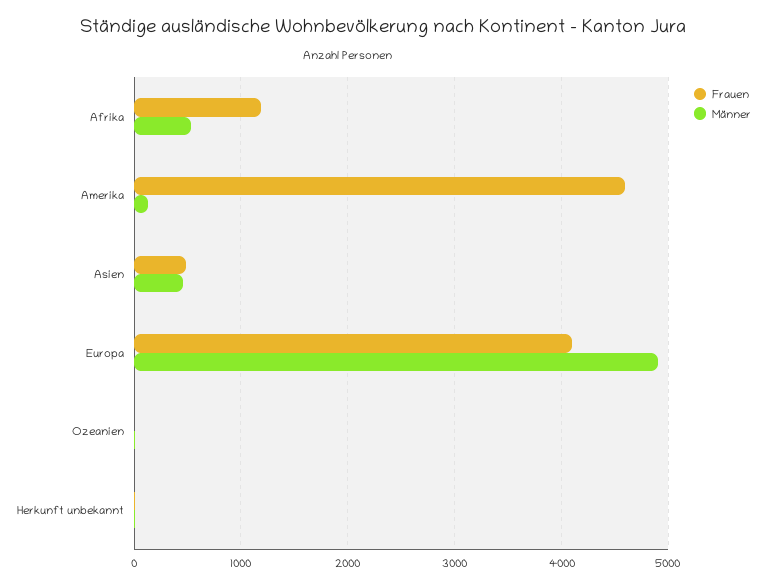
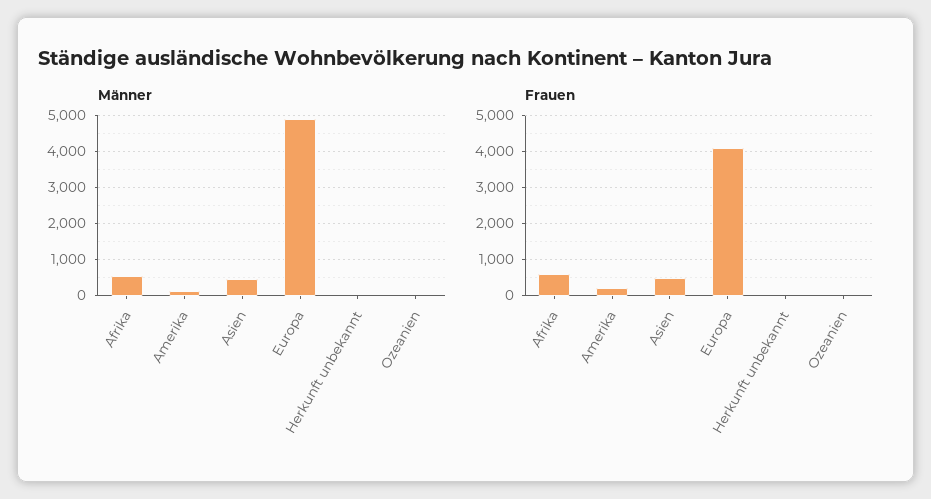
Frauen, Afrika: 1200 -> 600
Frauen, Amerika: 4600 -> 200

